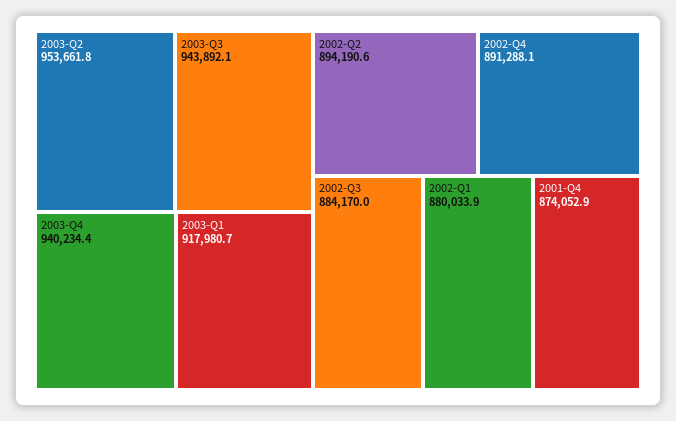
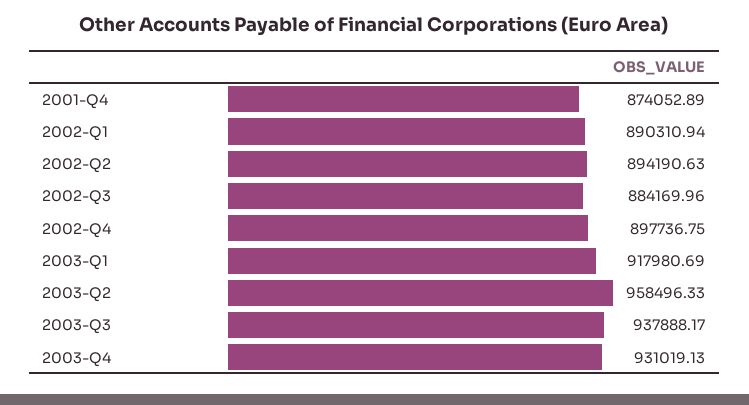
2003-Q2: 953661.8 -> 958496.33
2003-Q3: 943892.1 -> 937888.17
2003-Q4: 940234.4 -> 931019.13
2002-Q4: 891288.1 -> 897736.75
2002-Q1: 880033.9 -> 890310.94

